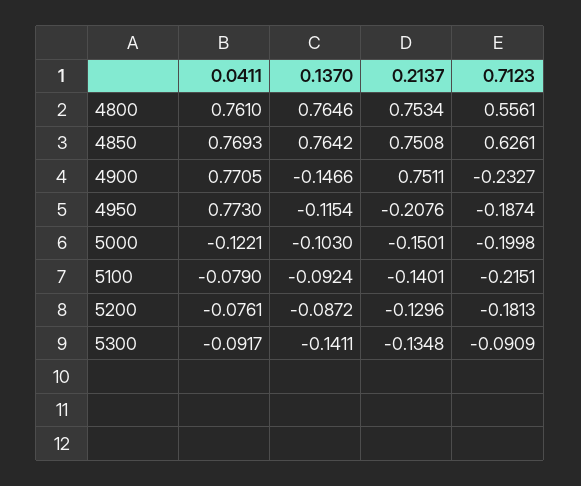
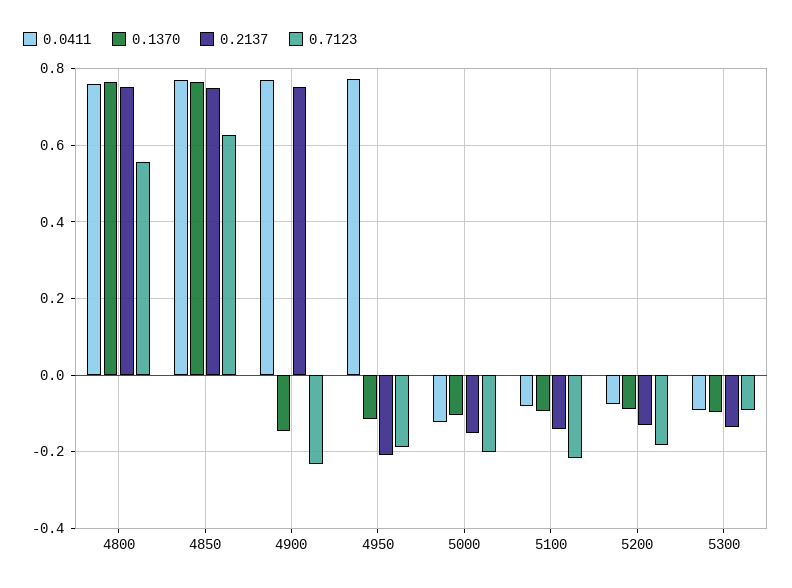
0.1370, 5300: -0.1411 -> -0.1

